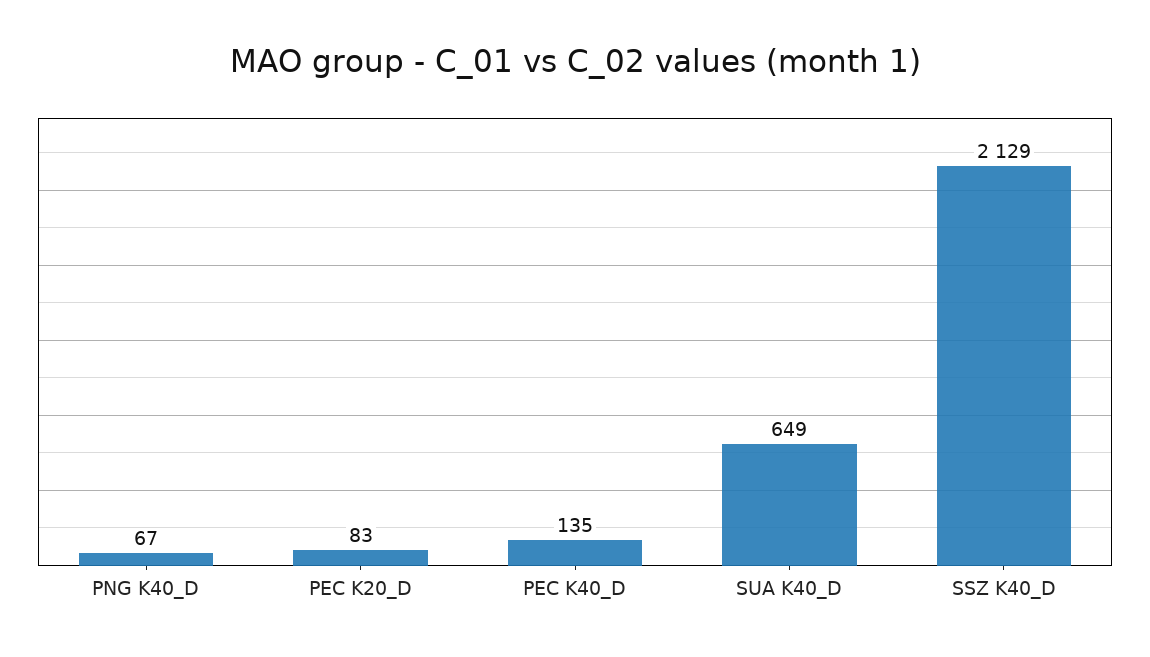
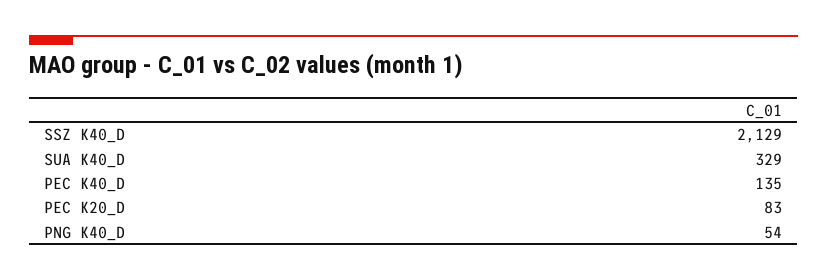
PNG K40_D: 67 -> 54
SUA K40_D: 649 -> 329

